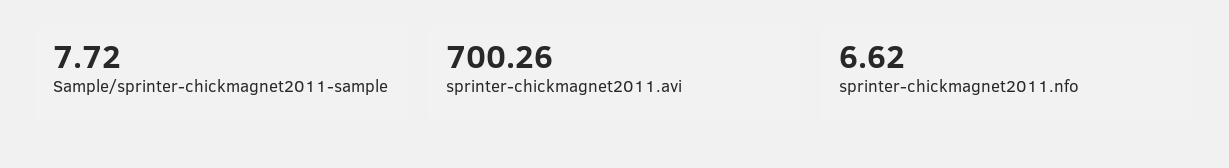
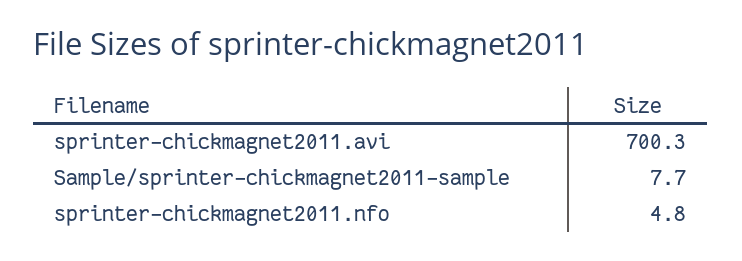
sprinter-chickmagnet2011.nfo: 6.62 -> 4.8

